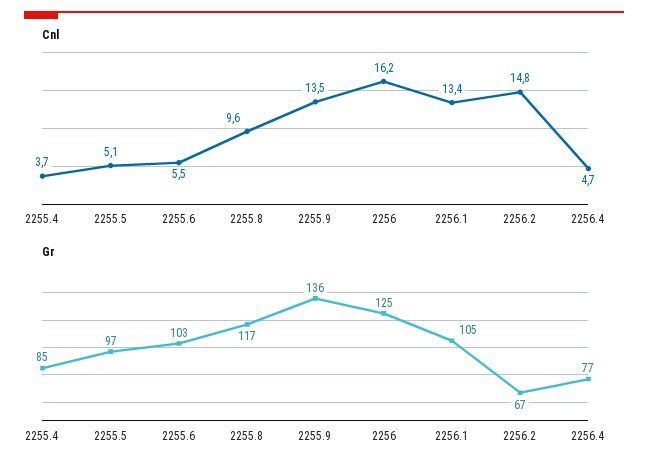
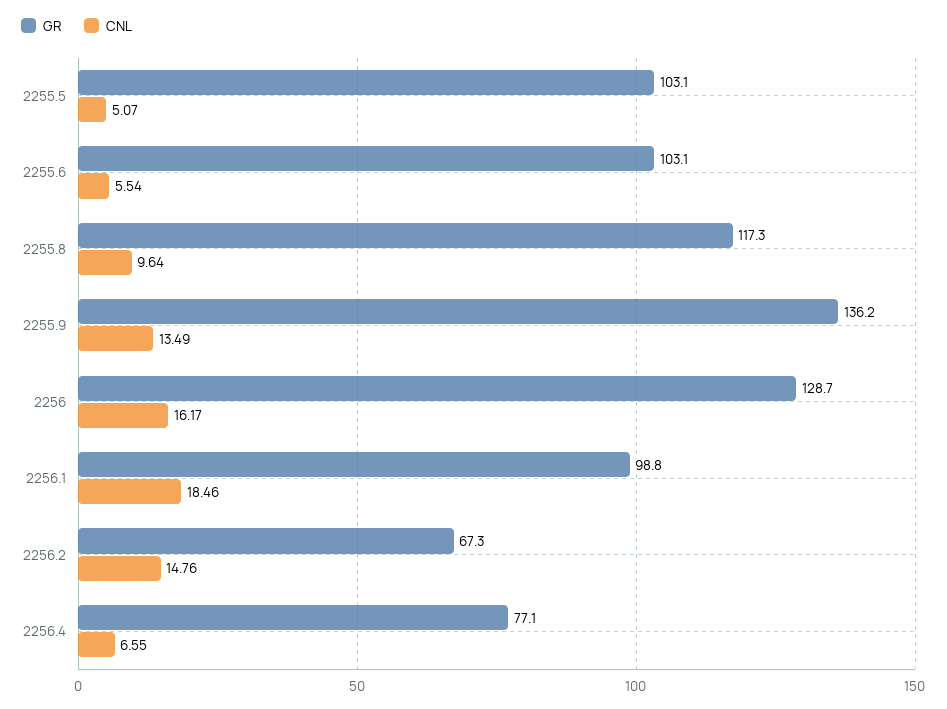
Cnl, 2255.4: 3.7 -> none
Cnl, 2256.1: 13.4 -> 18.46
Cnl, 2256.4: 4.7 -> 6.55
Gr, 2255.4: 85 -> none
Gr, 2255.5: 97 -> 103.1
Gr, 2256: 125 -> 128.7
Gr, 2256.1: 105 -> 98.8

